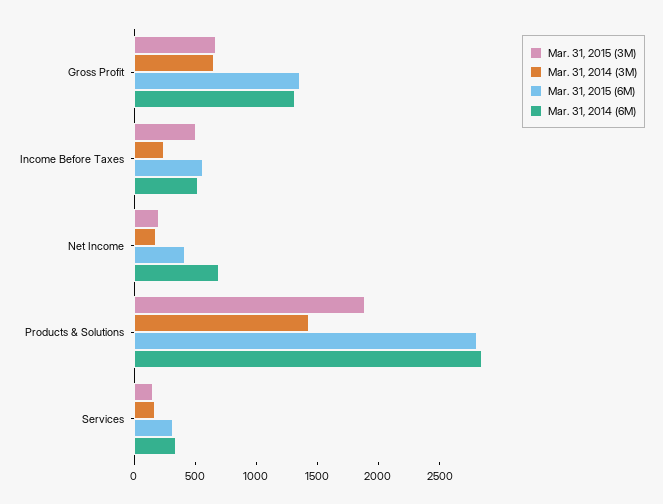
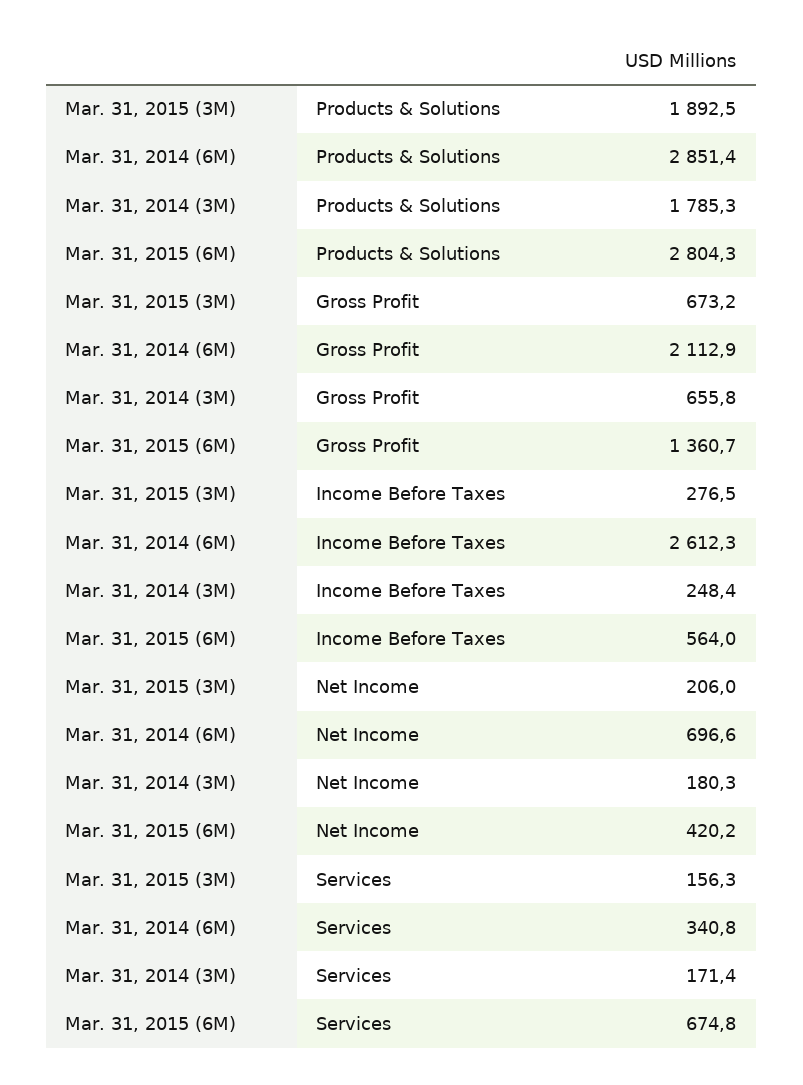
Mar. 31, 2014 (6M), Gross Profit: 1300 -> 2112.9
Mar. 31, 2015 (3M), Income Before Taxes: 500 -> 276.5
Mar. 31, 2014 (6M), Income Before Taxes: 500 -> 2612.3
Mar. 31, 2014 (3M), Products & Solutions: 1400 -> 1785.3
Mar. 31, 2015 (6M), Services: 300 -> 674.8

